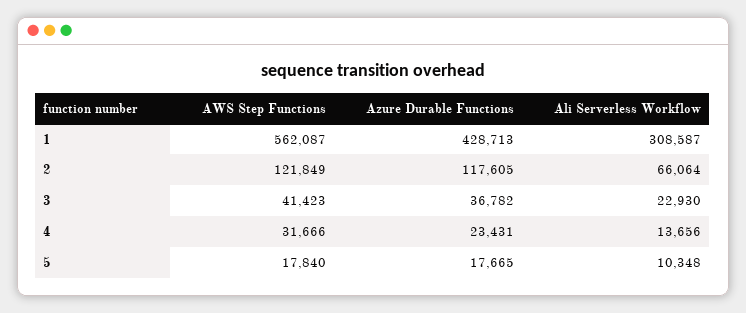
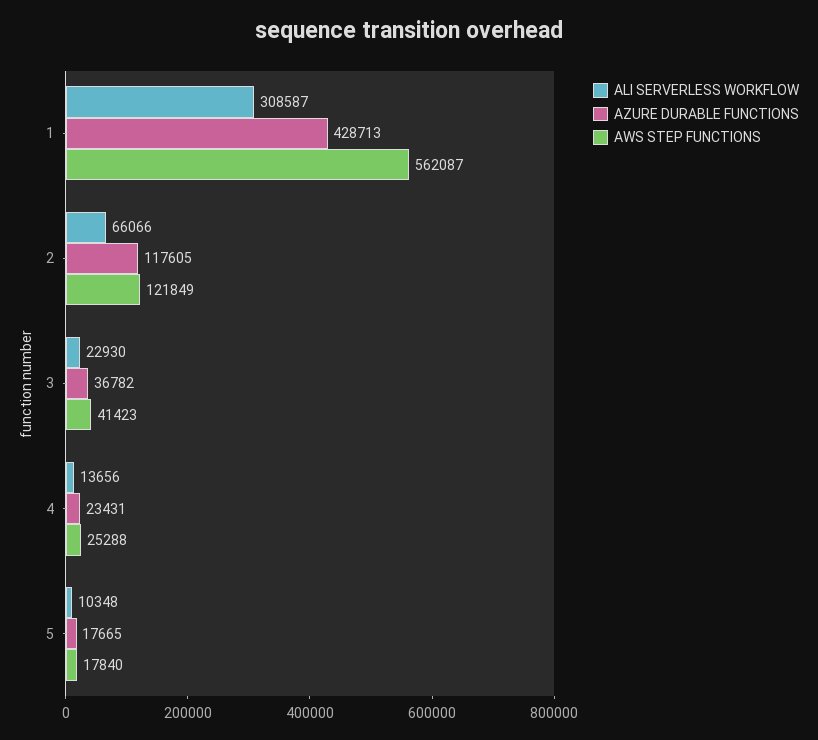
Ali Serverless Workflow, 2: 66064 -> 66066
AWS Step Functions, 4: 31666 -> 25288

